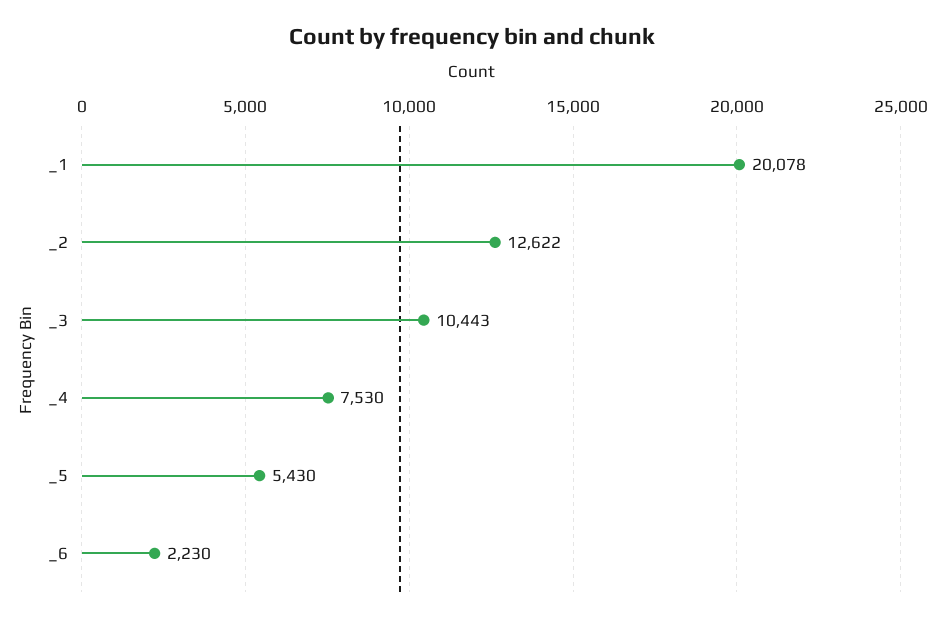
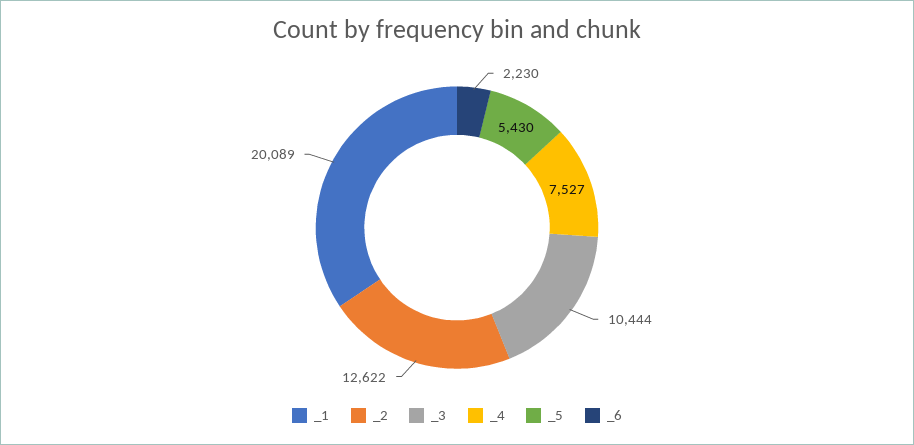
_1: 20078 -> 20089
_3: 10443 -> 10444
_4: 7530 -> 7527

